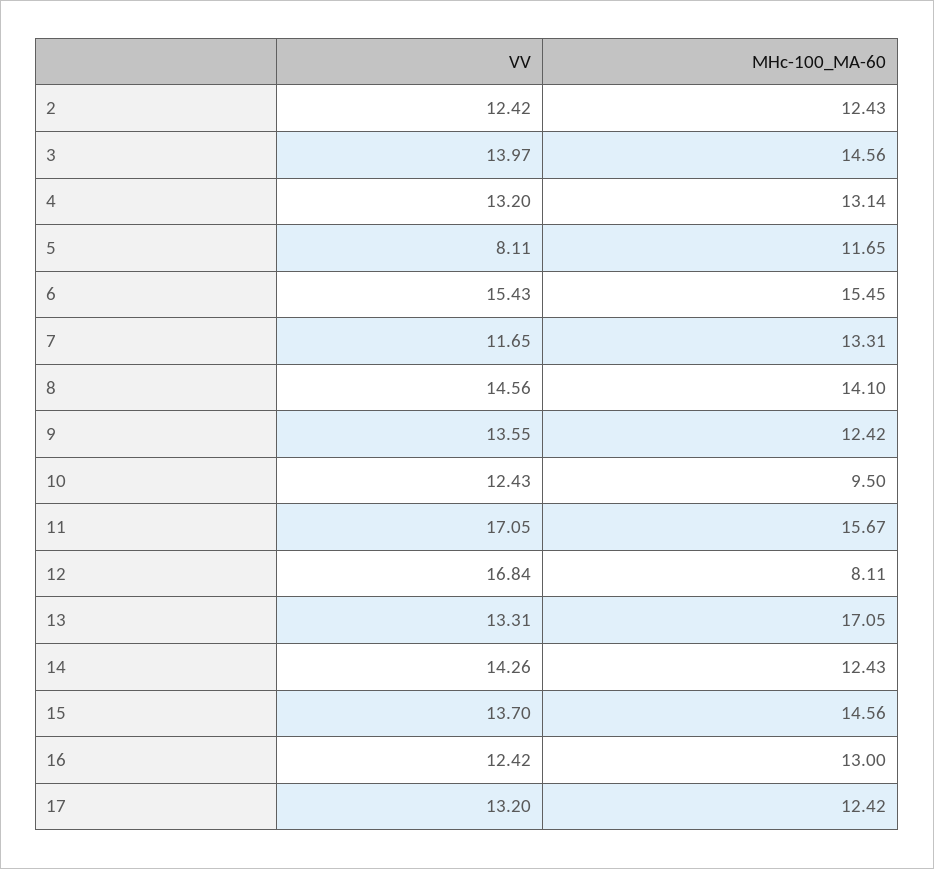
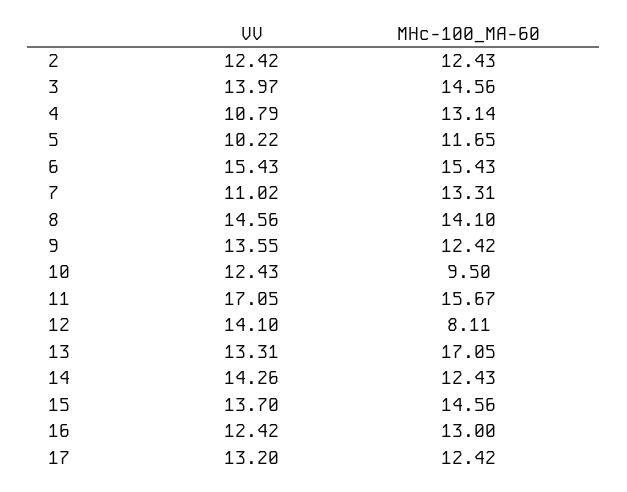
VV, 4: 13.2 -> 10.79
VV, 5: 8.11 -> 10.22
MHc-100_MA-60, 6: 15.45 -> 15.43
VV, 7: 11.65 -> 11.02
VV, 12: 16.84 -> 14.1

